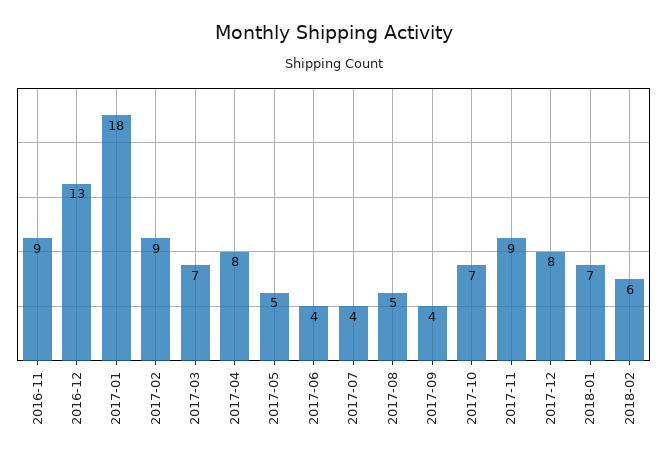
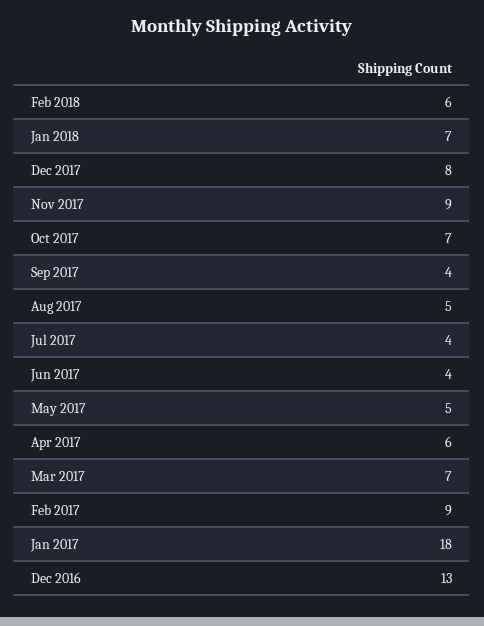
2016-11: 9 -> none
2017-04: 8 -> 6

